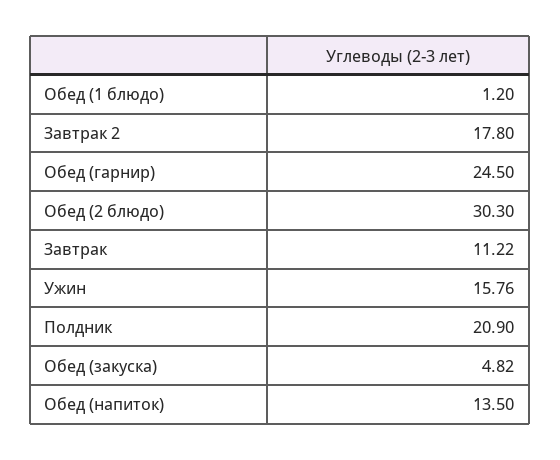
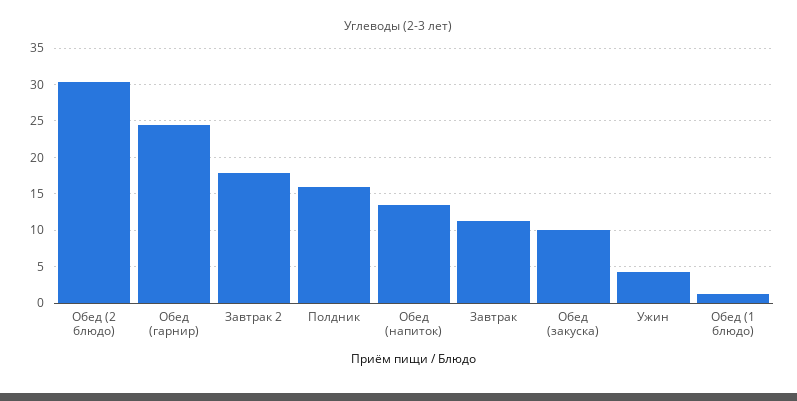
Ужин: 15.76 -> 4
Полдник: 20.9 -> 16
Обед (закуска): 4.82 -> 10

